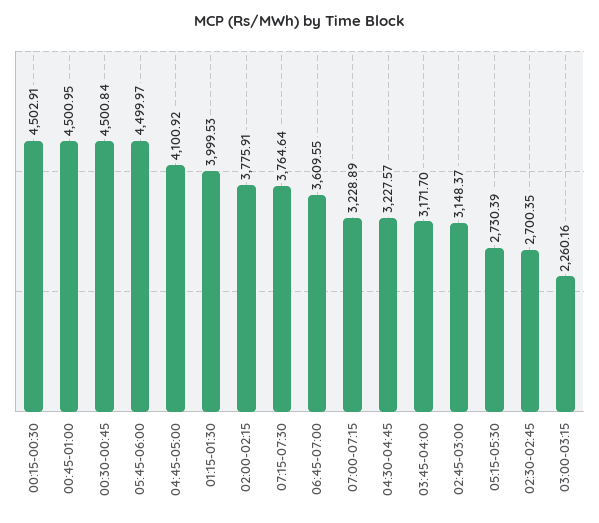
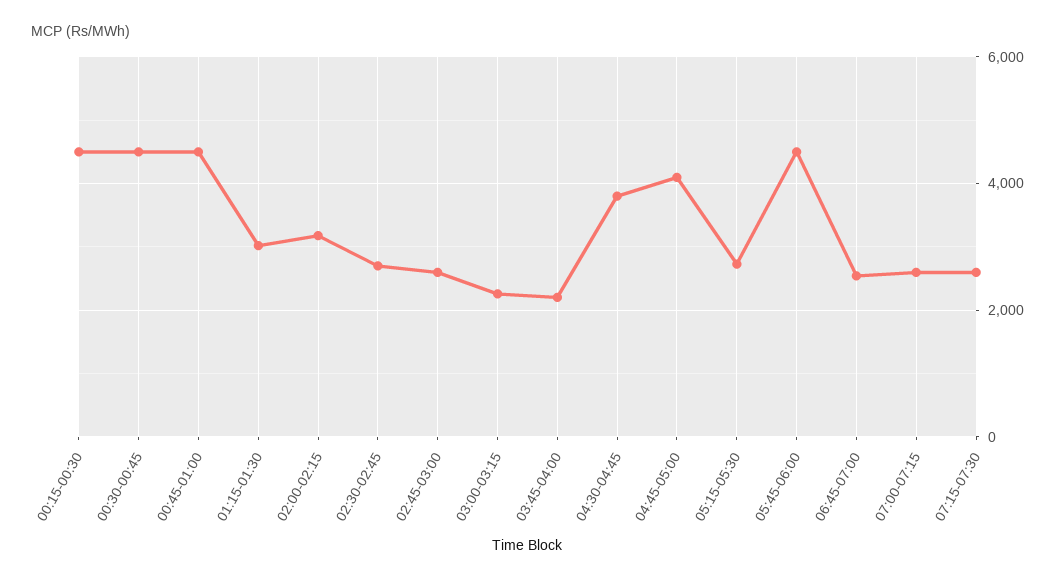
01:15-01:30: 3999.53 -> 3000
02:00-02:15: 3775.91 -> 3200
07:15-07:30: 3764.64 -> 2600
06:45-07:00: 3609.55 -> 2600
07:00-07:15: 3228.89 -> 2600
04:30-04:45: 3227.57 -> 3800
03:45-04:00: 3171.7 -> 2200
02:45-03:00: 3148.37 -> 2600

